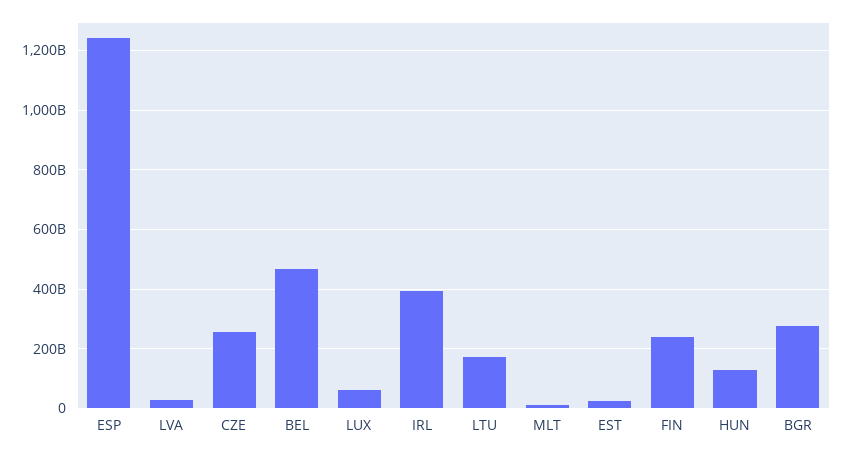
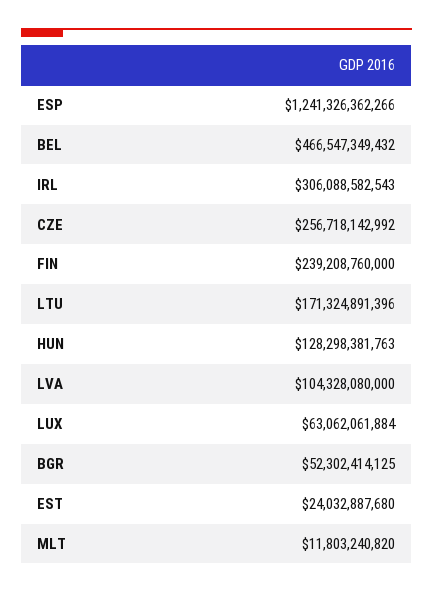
LVA: 25000000000 -> 104328080000
IRL: 400000000000 -> 306088582543
BGR: 275000000000 -> 52302414125

